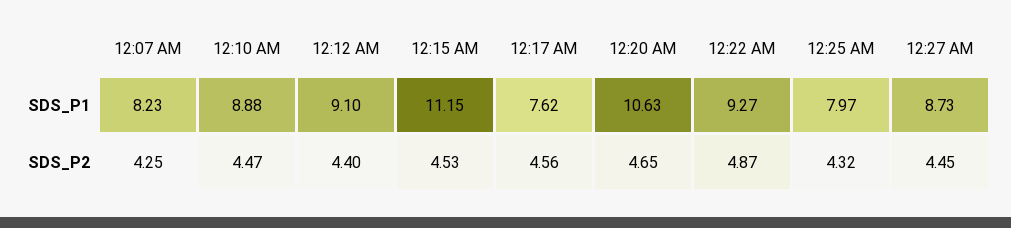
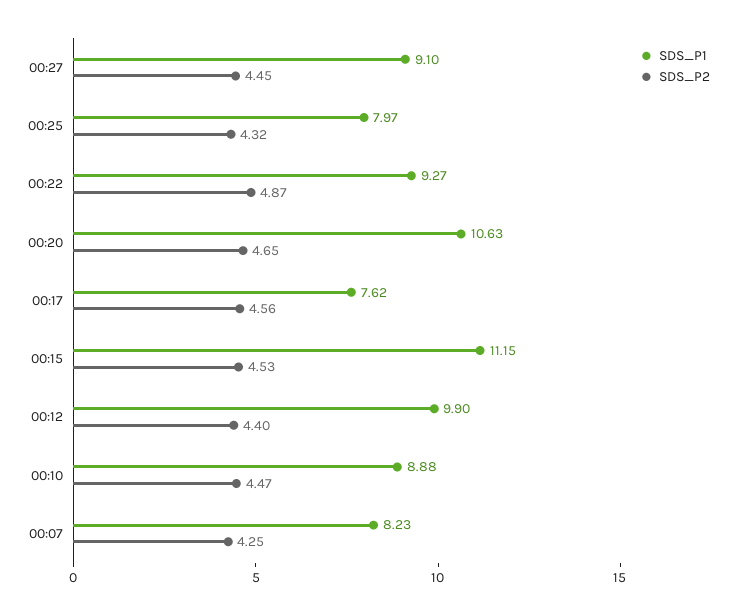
SDS_P1, 12:12 AM: 9.1 -> 9.9
SDS_P1, 12:27 AM: 8.73 -> 9.1

